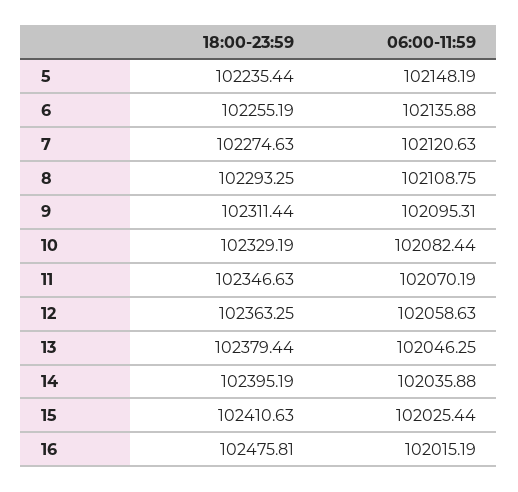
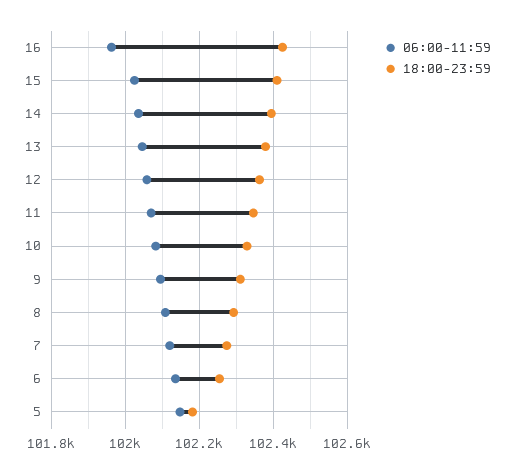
18:00-23:59, 5: 102235.44 -> 102180
18:00-23:59, 16: 102475.81 -> 102420
06:00-11:59, 16: 102015.19 -> 101960

